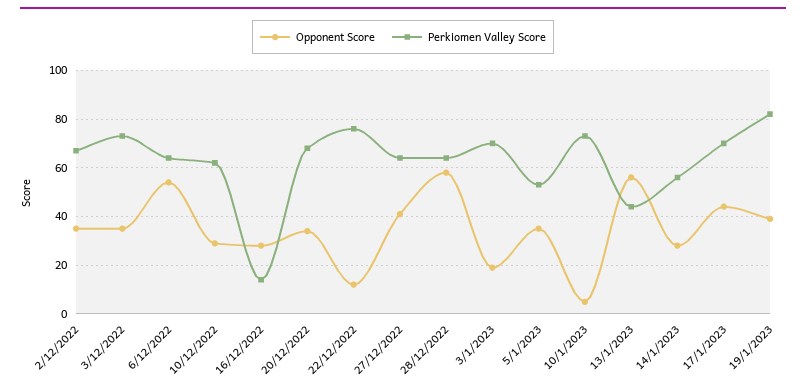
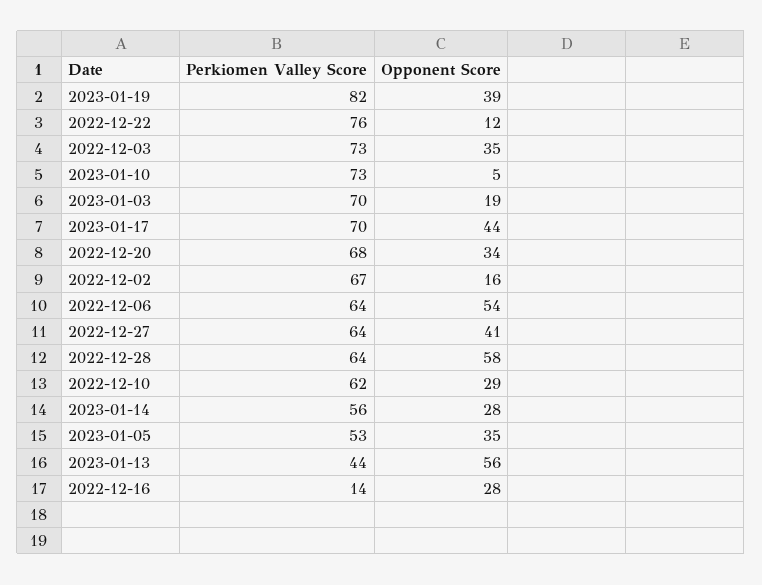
Opponent Score, 2/12/2022: 35 -> 16

